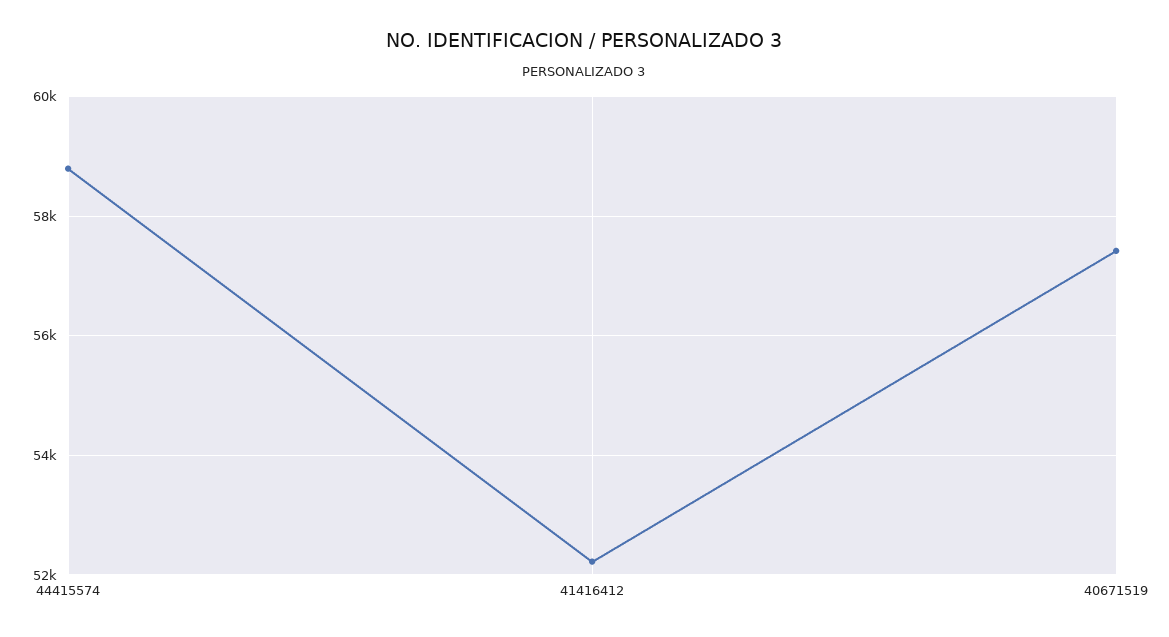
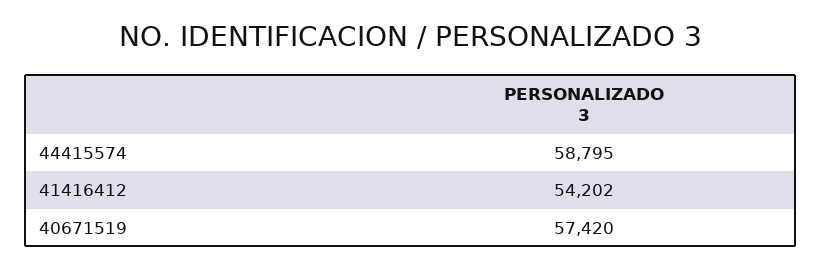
41416412: 52200 -> 54202

